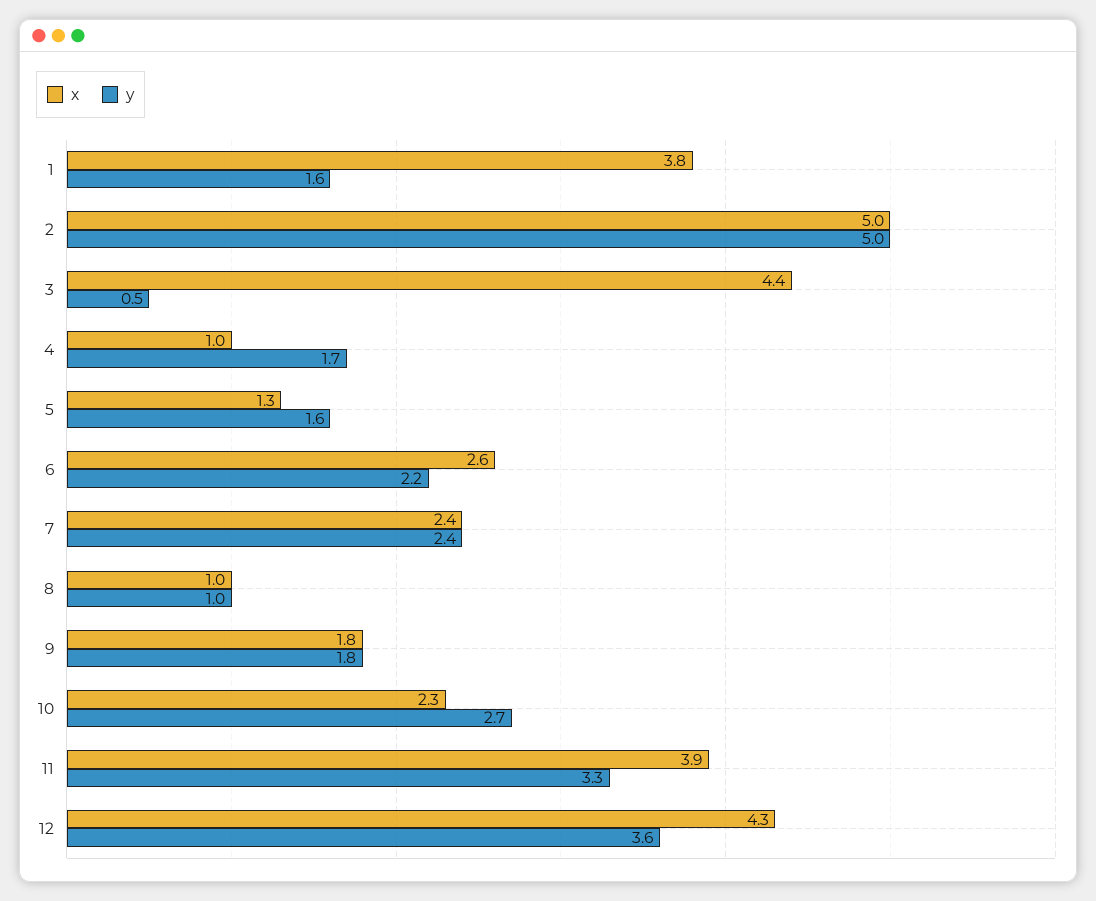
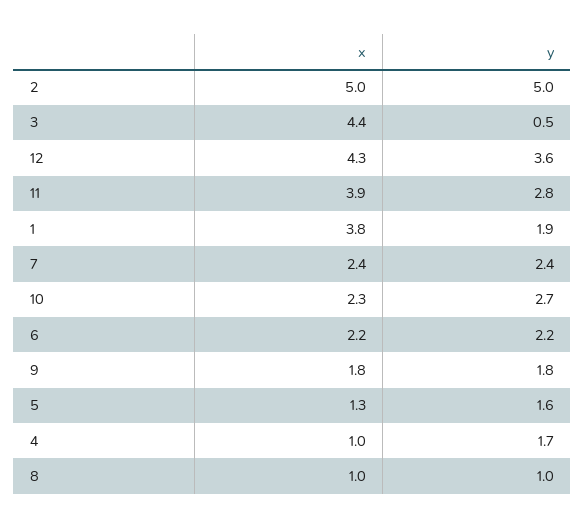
y, 1: 1.6 -> 1.9
x, 6: 2.6 -> 2.2
y, 11: 3.3 -> 2.8

